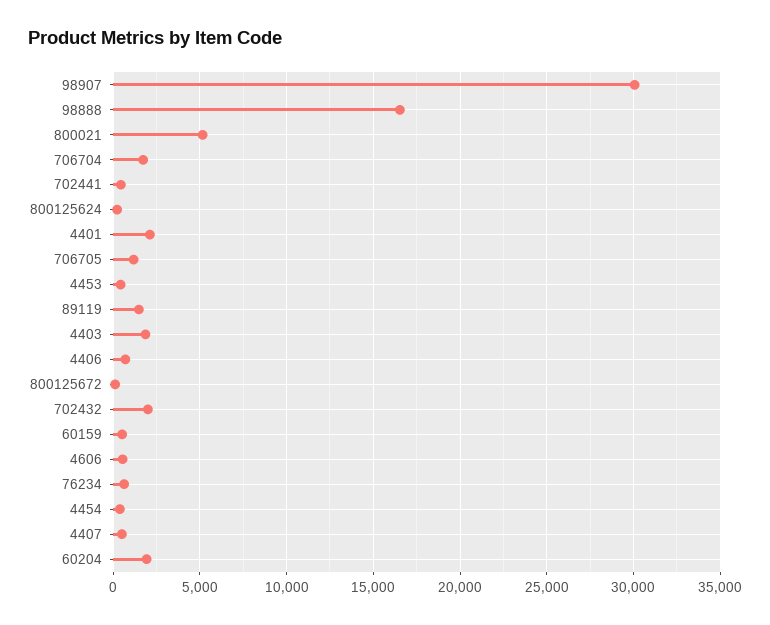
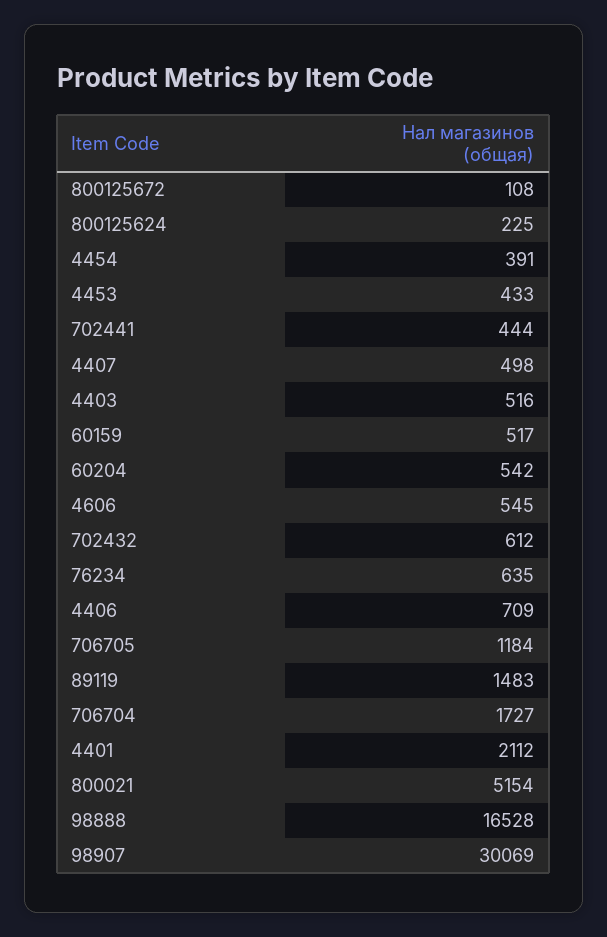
4403: 2000 -> 516
702432: 2000 -> 612
60204: 2000 -> 542

